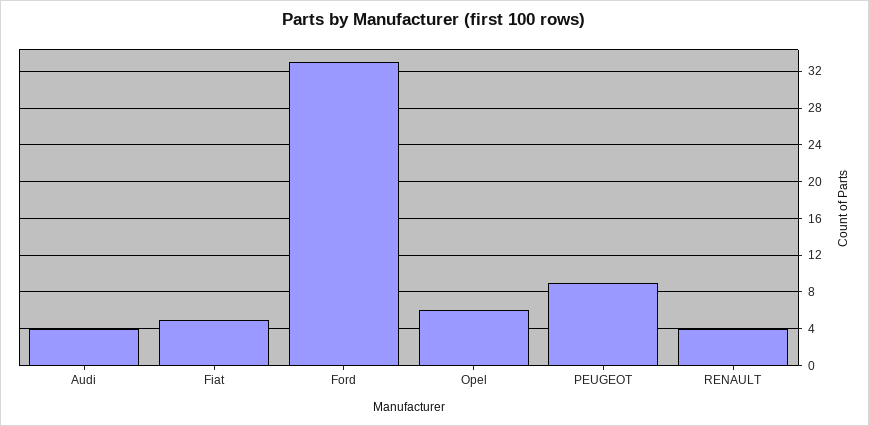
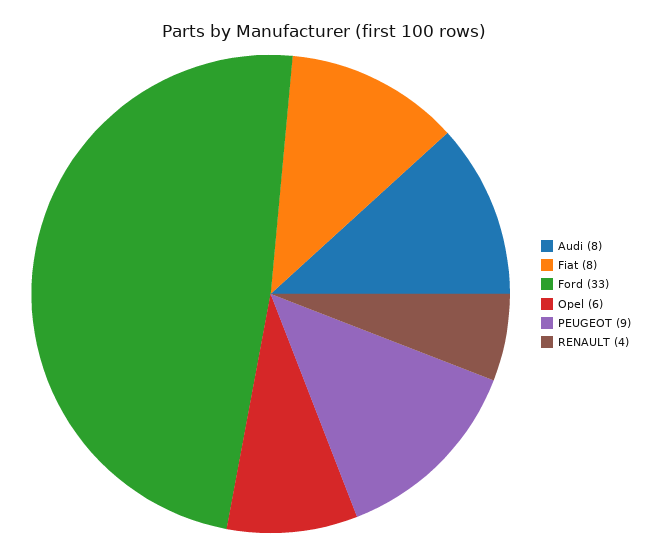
Audi: 4 -> 8
Fiat: 5 -> 8

